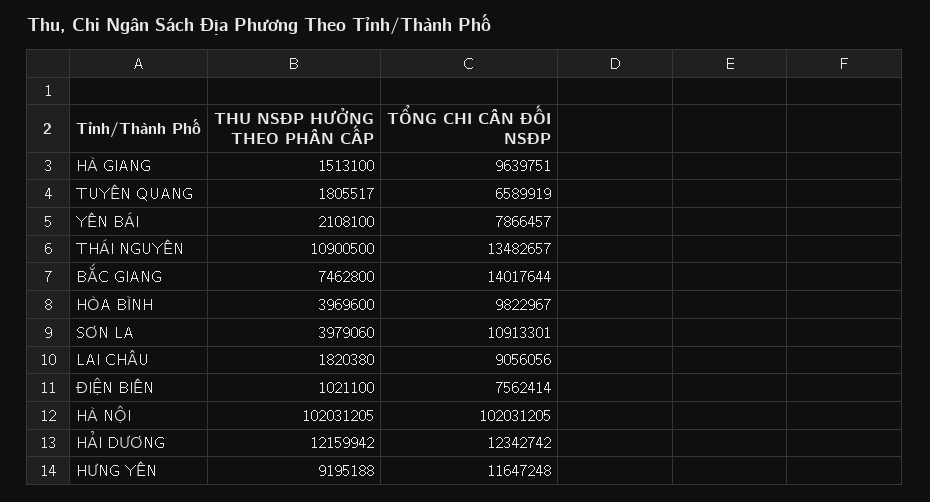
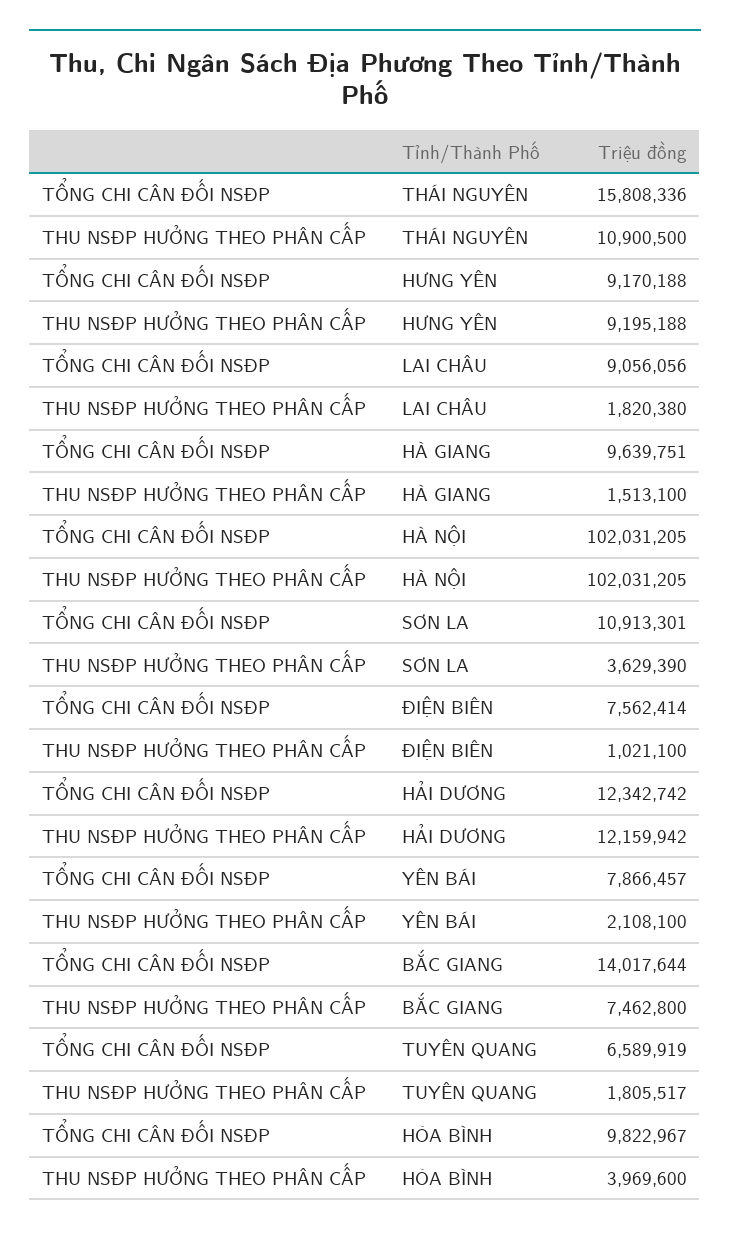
TỔNG CHI CÂN ĐỐI NSĐP, THÁI NGUYÊN: 13482657 -> 15808336
THU NSĐP HƯỞNG THEO PHÂN CẤP, SƠN LA: 3979060 -> 3629390
TỔNG CHI CÂN ĐỐI NSĐP, HƯNG YÊN: 11647248 -> 9170188

